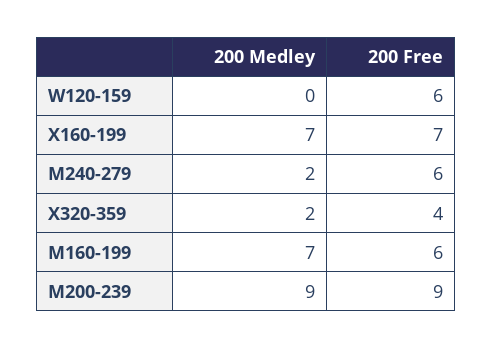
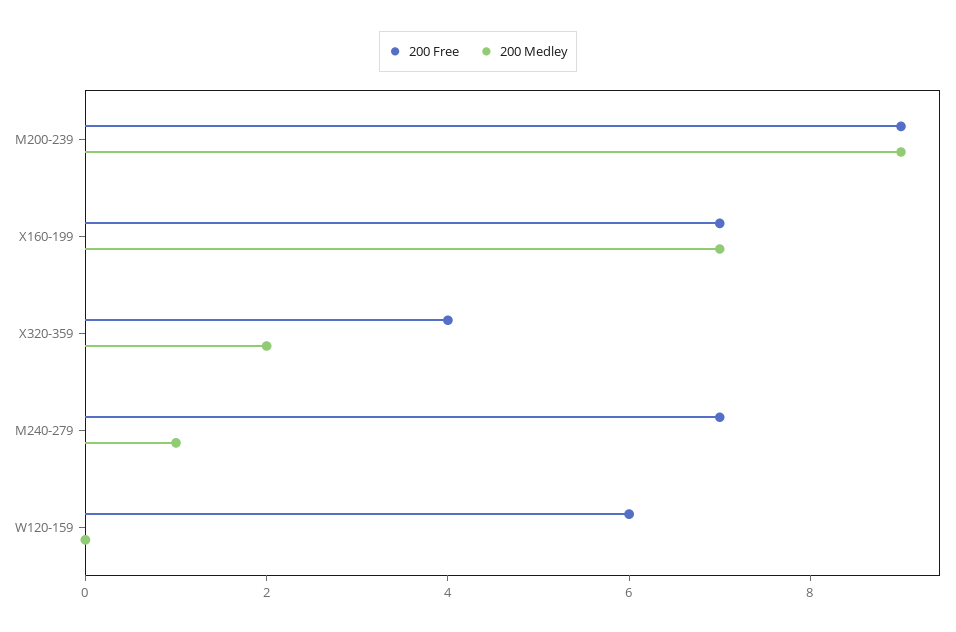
200 Medley, M240-279: 2 -> 1
200 Free, M240-279: 6 -> 7
200 Medley, M160-199: 7 -> none
200 Free, M160-199: 6 -> none

